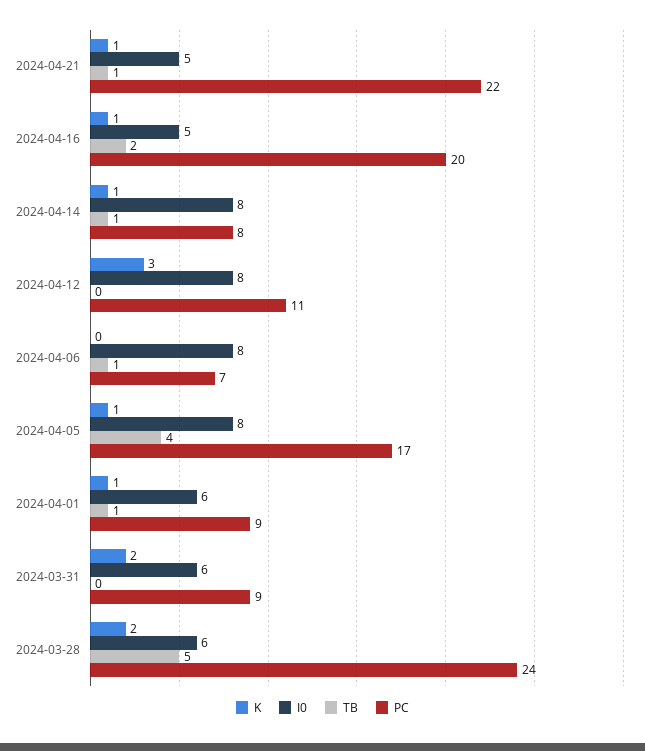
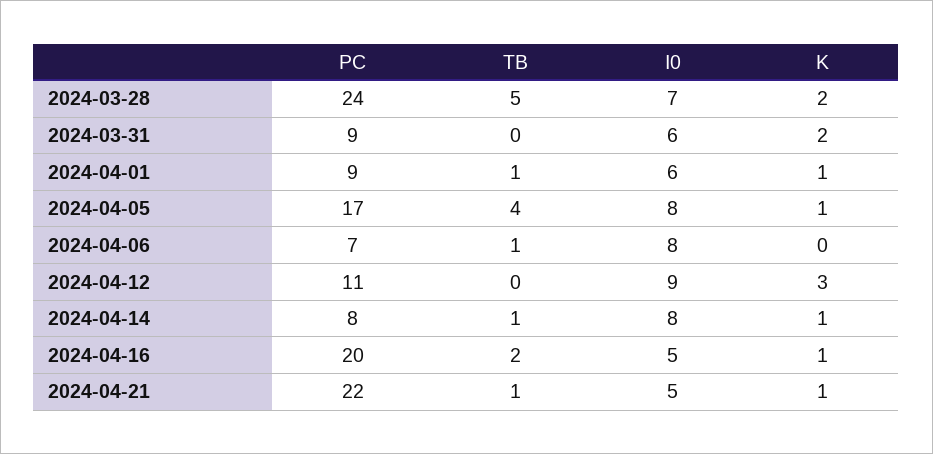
I0, 2024-04-12: 8 -> 9
I0, 2024-03-28: 6 -> 7

